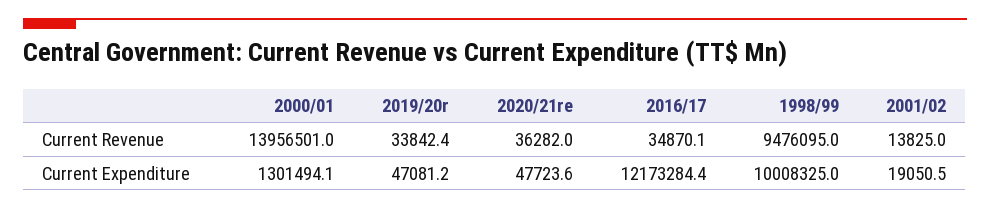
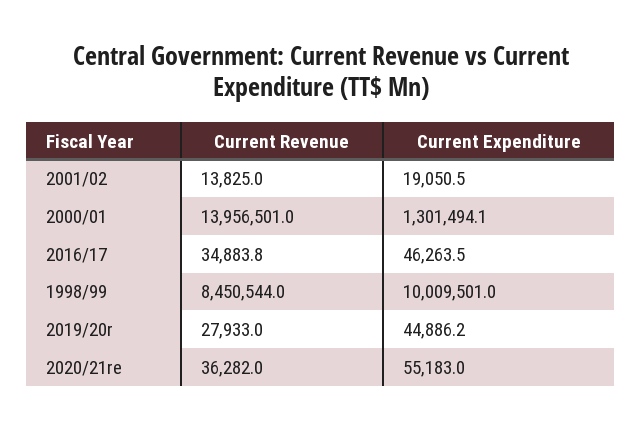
2019/20r, Current Revenue: 33842.4 -> 27933
2016/17, Current Revenue: 34870.1 -> 34883.8
1998/99, Current Revenue: 9476095 -> 8450544
2019/20r, Current Expenditure: 47081.2 -> 44886.2
2020/21re, Current Expenditure: 47723.6 -> 55183
2016/17, Current Expenditure: 12173284.4 -> 46263.5
1998/99, Current Expenditure: 10008325 -> 10009501

